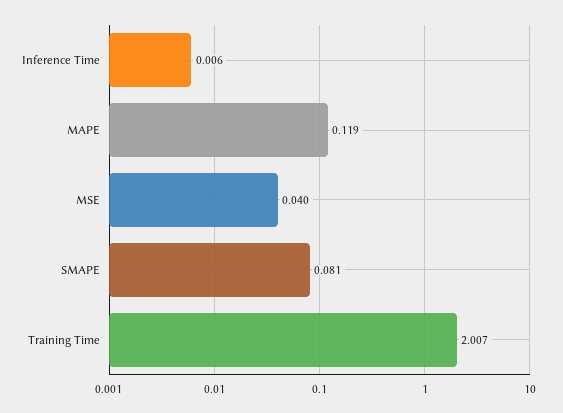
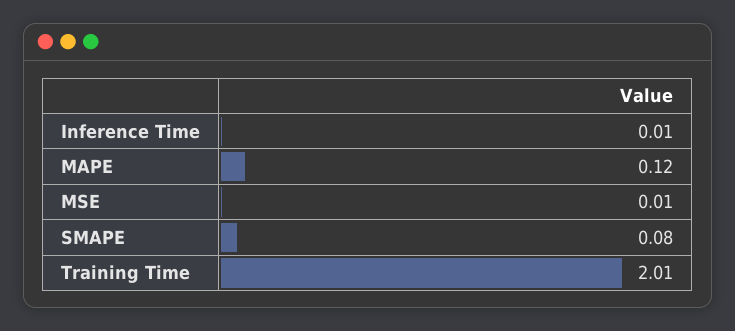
MSE: 0.04 -> 0.01

